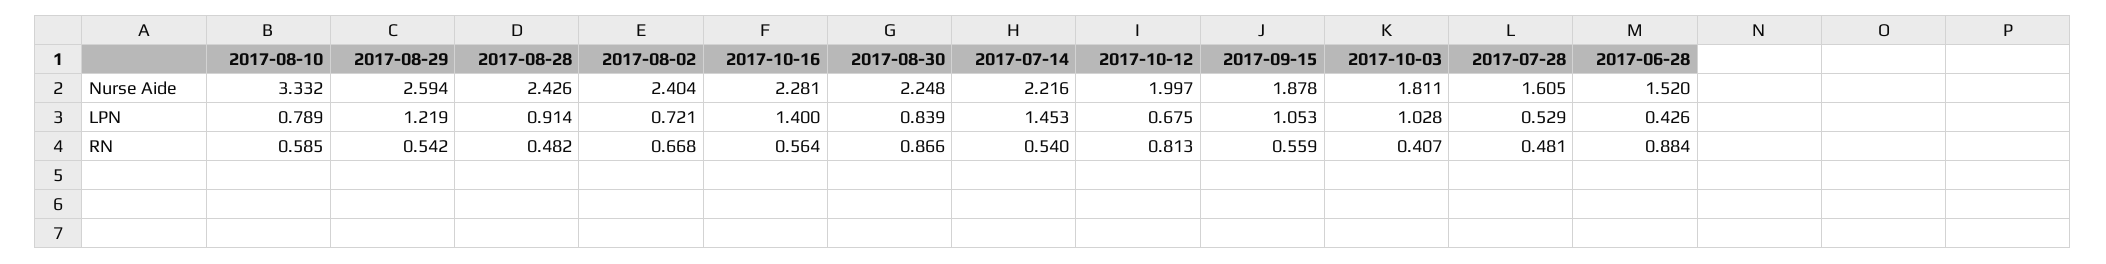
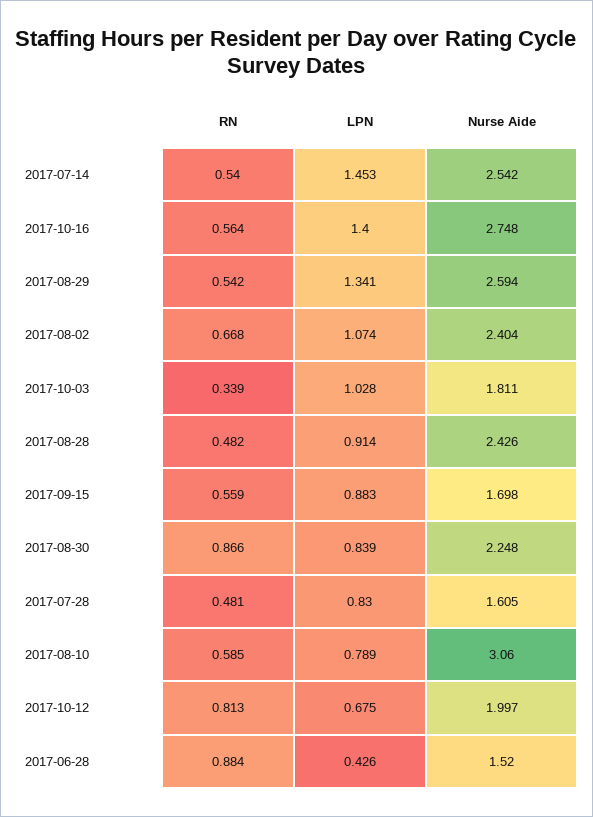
2017-08-10, Nurse Aide: 3.332 -> 3.06
2017-10-16, Nurse Aide: 2.281 -> 2.748
2017-07-14, Nurse Aide: 2.216 -> 2.542
2017-09-15, Nurse Aide: 1.878 -> 1.698
2017-08-29, LPN: 1.219 -> 1.341
2017-08-02, LPN: 0.721 -> 1.074
2017-09-15, LPN: 1.053 -> 0.883
2017-07-28, LPN: 0.529 -> 0.83
2017-10-03, RN: 0.407 -> 0.339

